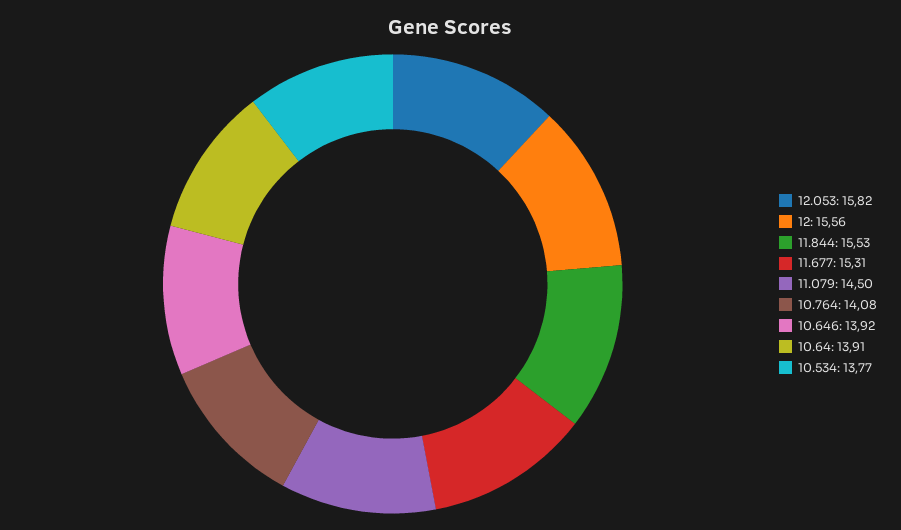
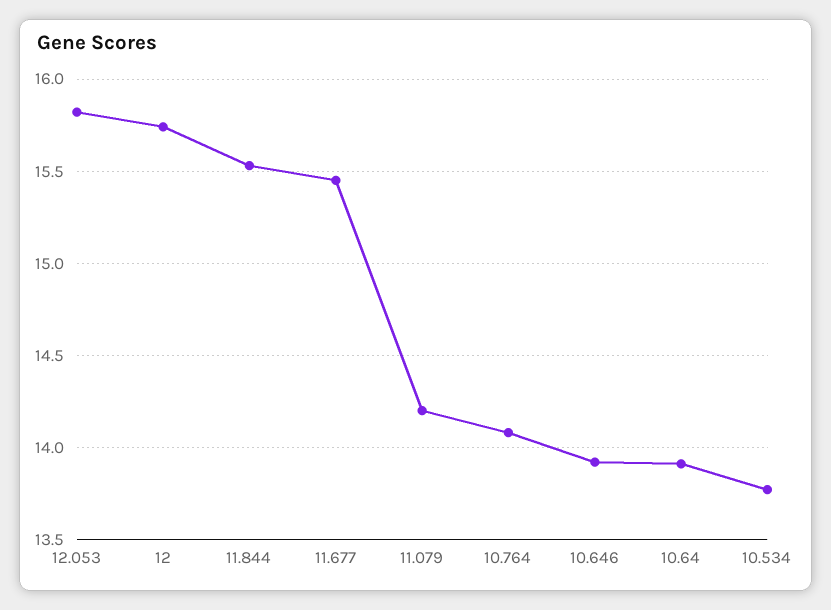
12: 15.56 -> 15.75
11.677: 15.31 -> 15.45
11.079: 14.5 -> 14.2

